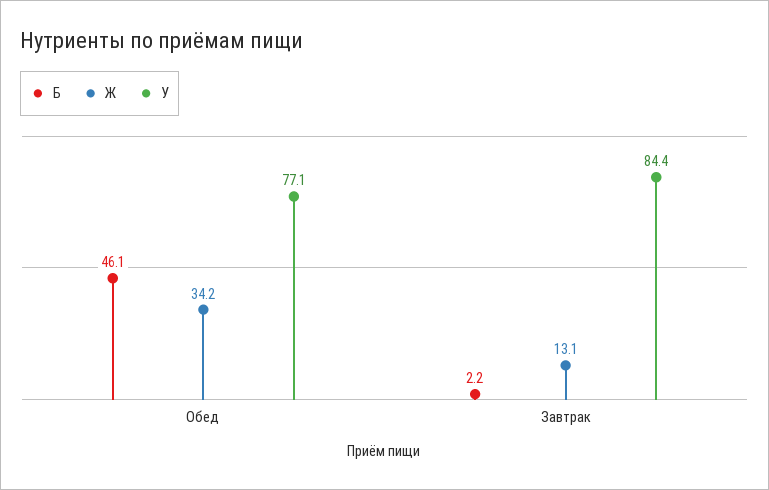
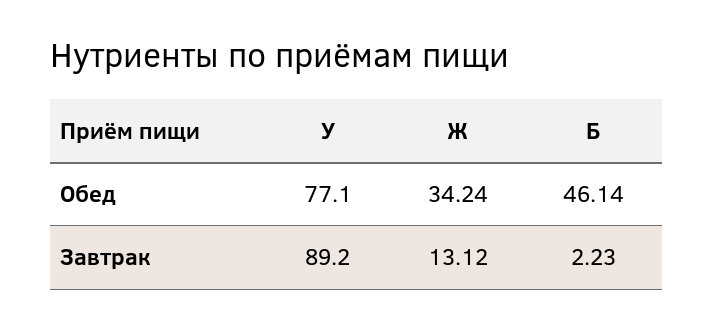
У, Завтрак: 84.4 -> 89.2

